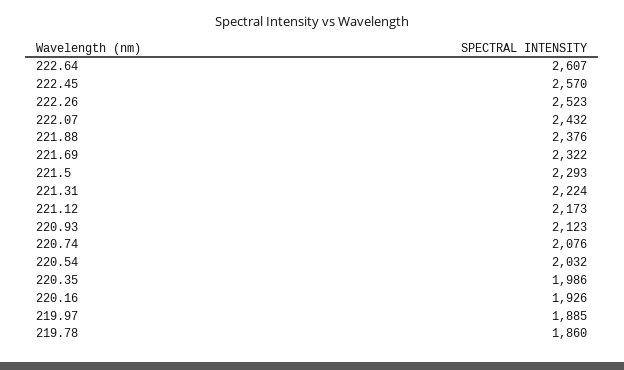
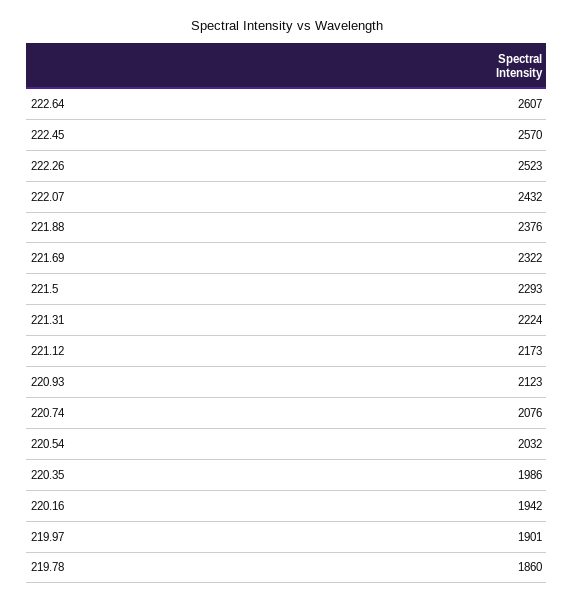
220.16: 1926 -> 1942
219.97: 1885 -> 1901

